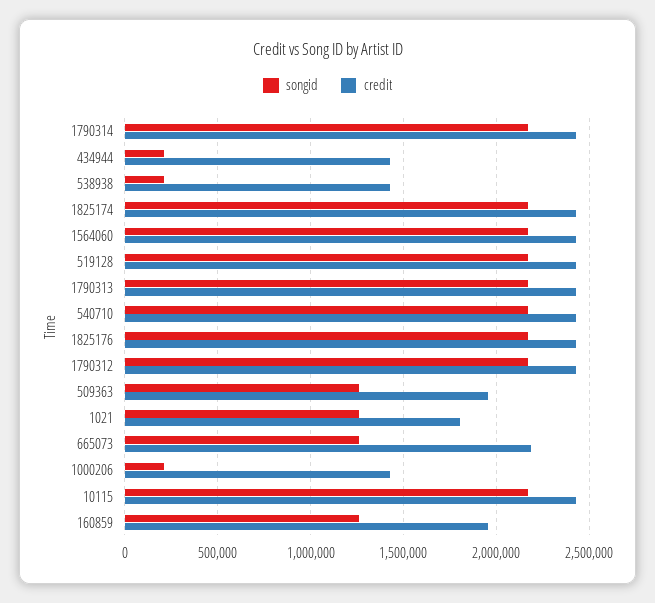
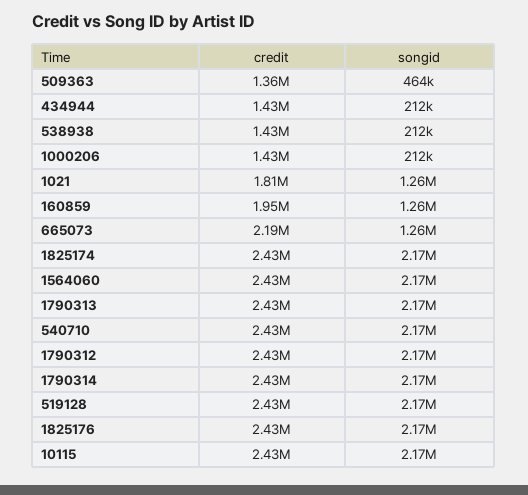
songid, 509363: 1250000 -> 464000
credit, 509363: 1950000 -> 1360000

